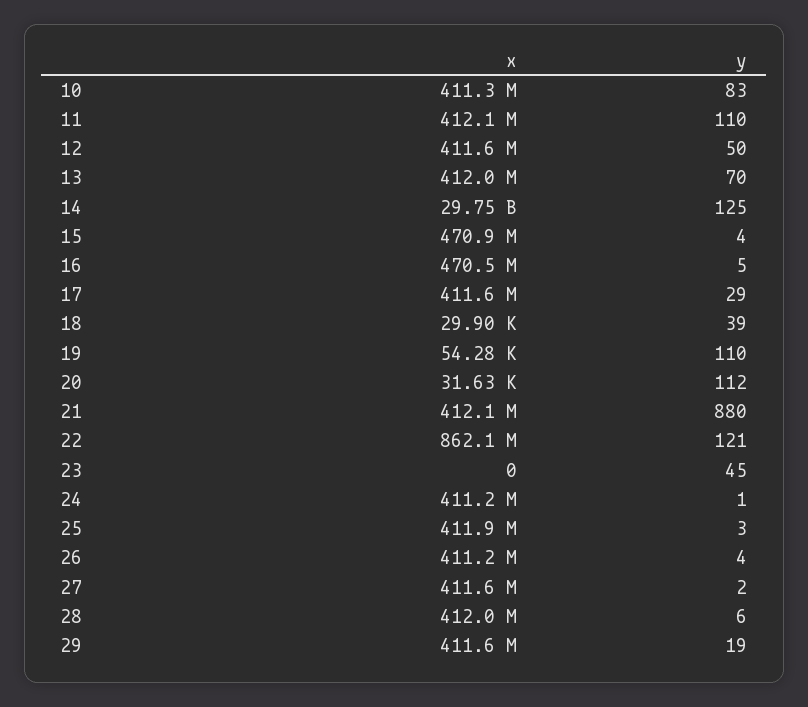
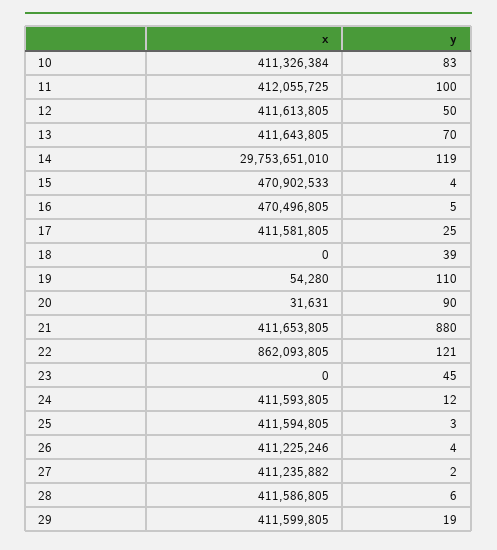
y, 11: 110 -> 100
x, 13: 412000000 -> 411643805
y, 14: 125 -> 119
y, 17: 29 -> 25
x, 18: 29900 -> 0
y, 20: 112 -> 90
x, 21: 412100000 -> 411653805
x, 24: 411200000 -> 411593805
y, 24: 1 -> 12
x, 25: 411900000 -> 411594805
x, 27: 411600000 -> 411235882
x, 28: 412000000 -> 411586805

